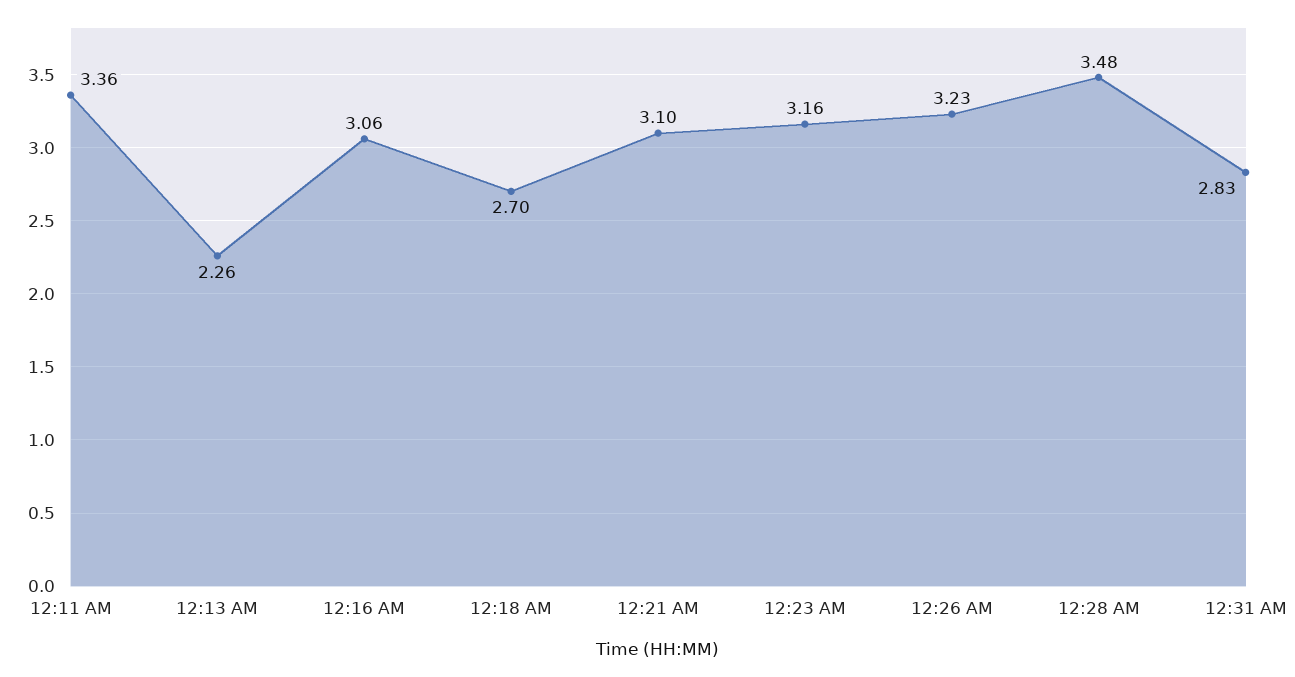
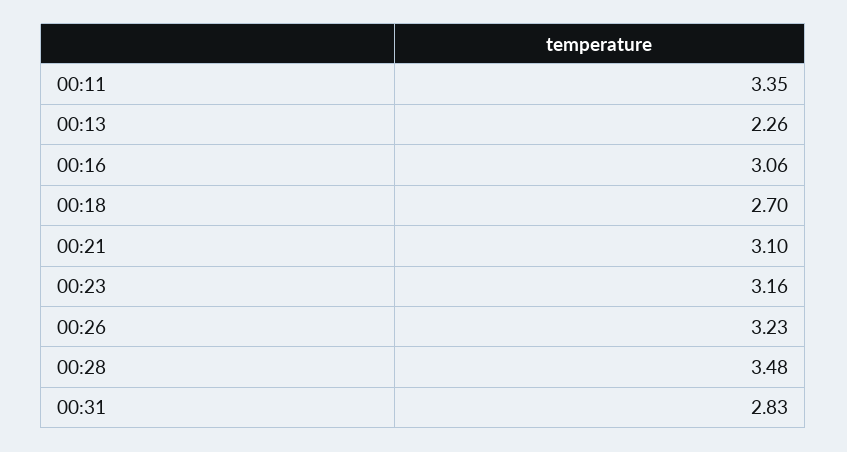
12:11 AM: 3.36 -> 3.35

